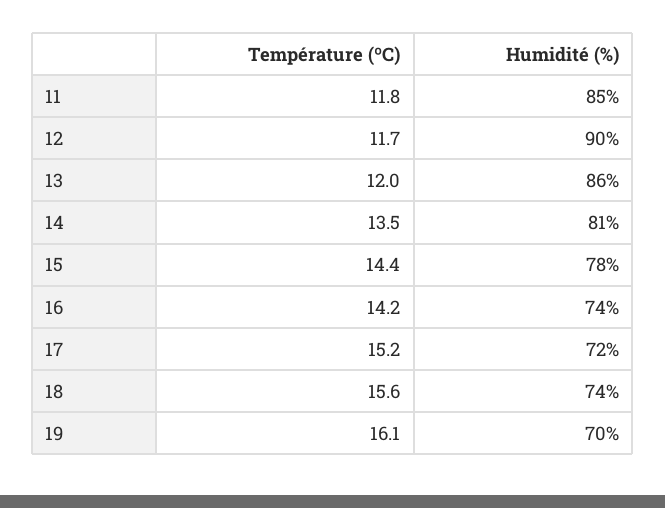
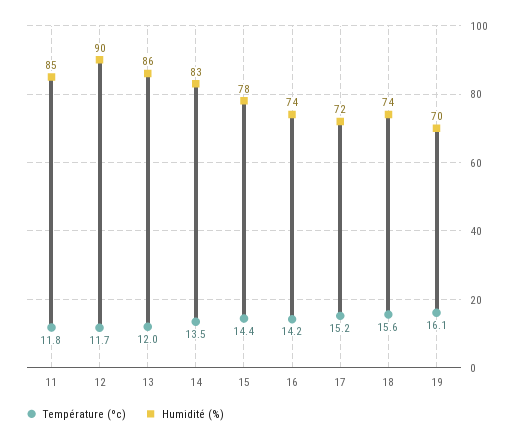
Humidité (%), 14: 81 -> 83

